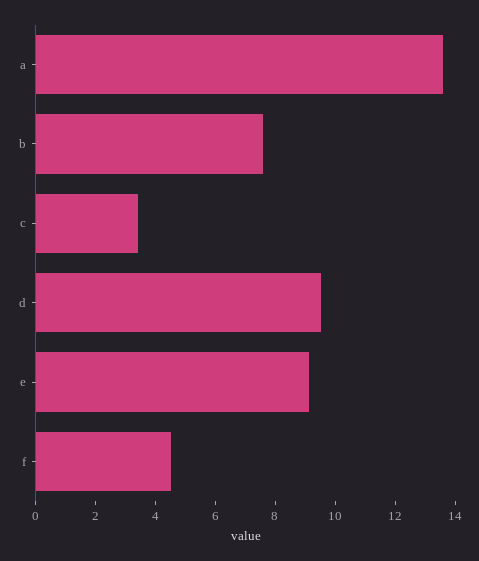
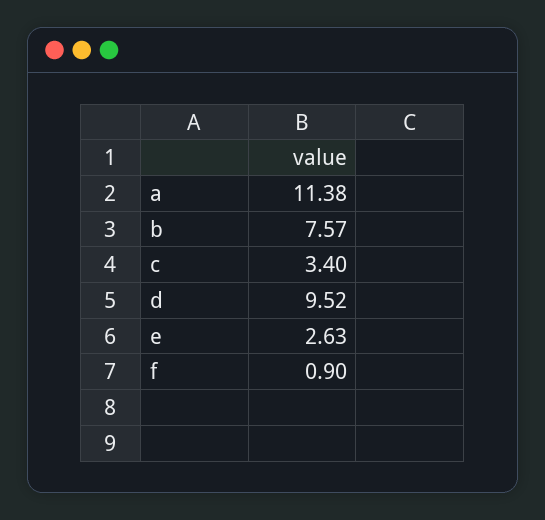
a: 13.5 -> 11.38
e: 9 -> 2.63
f: 4.5 -> 0.9

